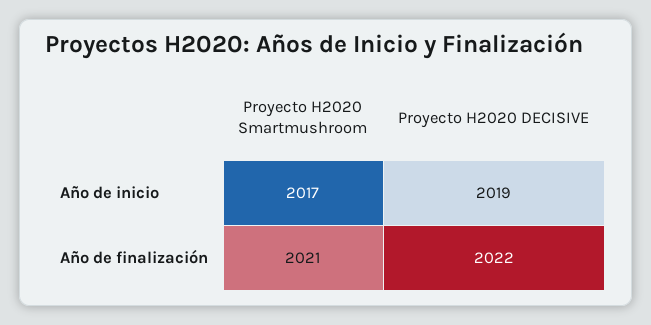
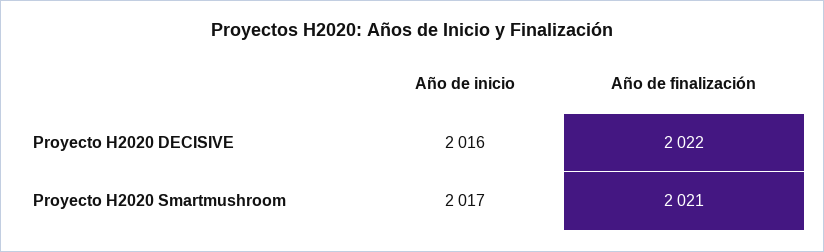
Proyecto H2020 DECISIVE, Año de inicio: 2019 -> 2016

